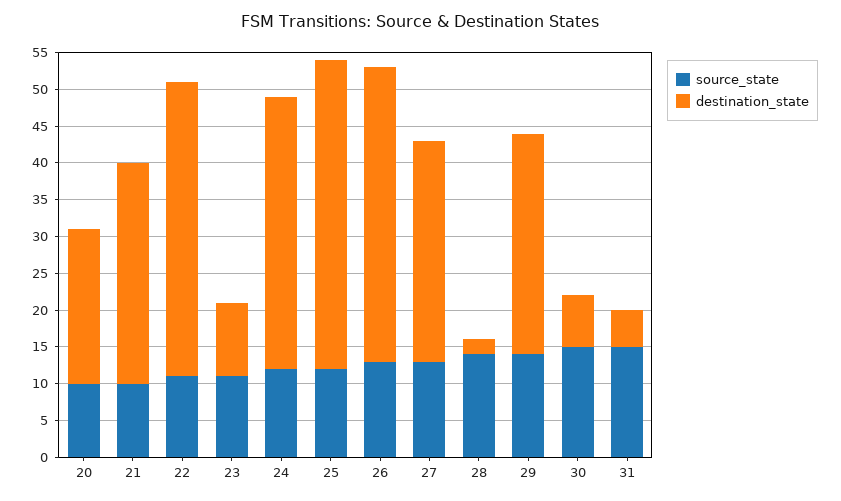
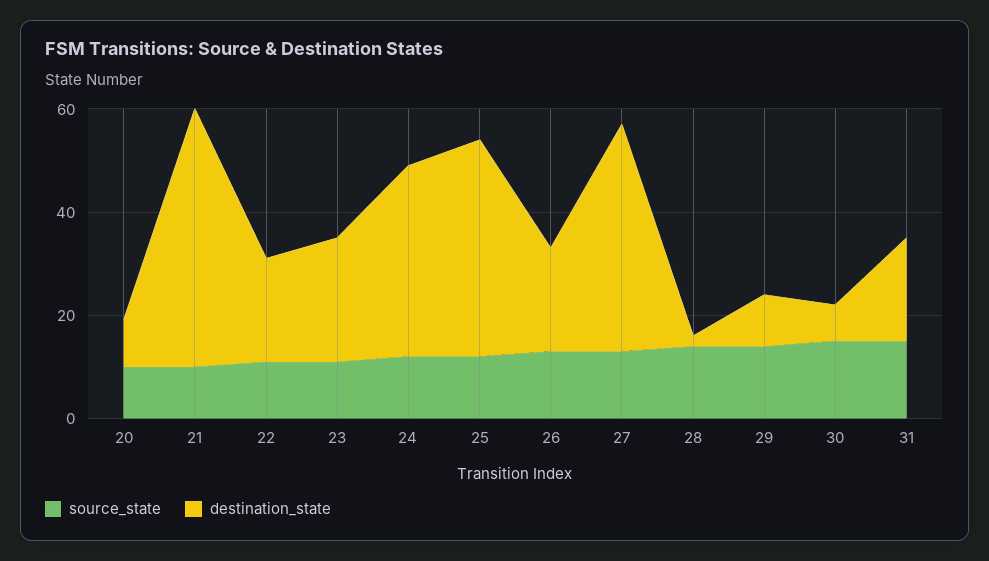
destination_state, 20: 20 -> 10
destination_state, 21: 30 -> 50
destination_state, 22: 40 -> 20
destination_state, 23: 10 -> 25
destination_state, 26: 40 -> 20
destination_state, 27: 30 -> 45
destination_state, 29: 30 -> 10
destination_state, 31: 5 -> 20

